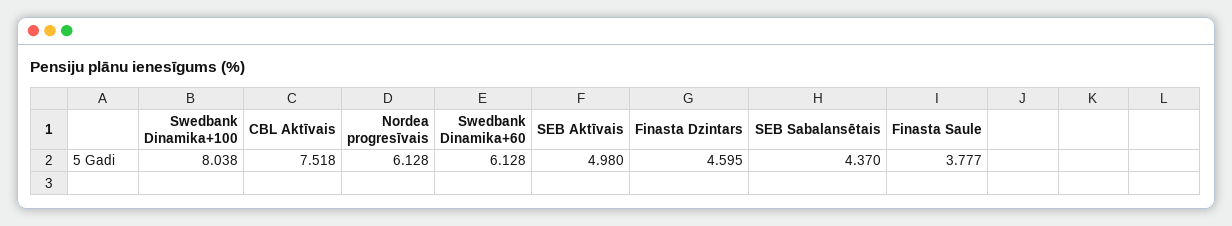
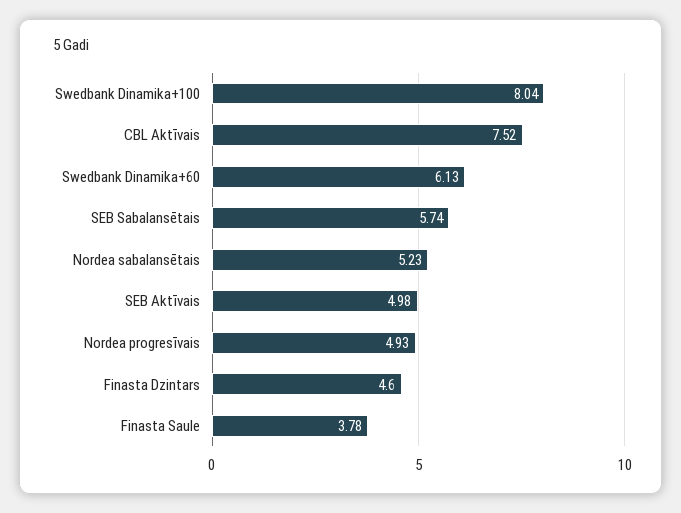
Nordea progresīvais: 6.128 -> 4.93
SEB Sabalansētais: 4.37 -> 5.74
Nordea sabalansētais: none -> 5.23

